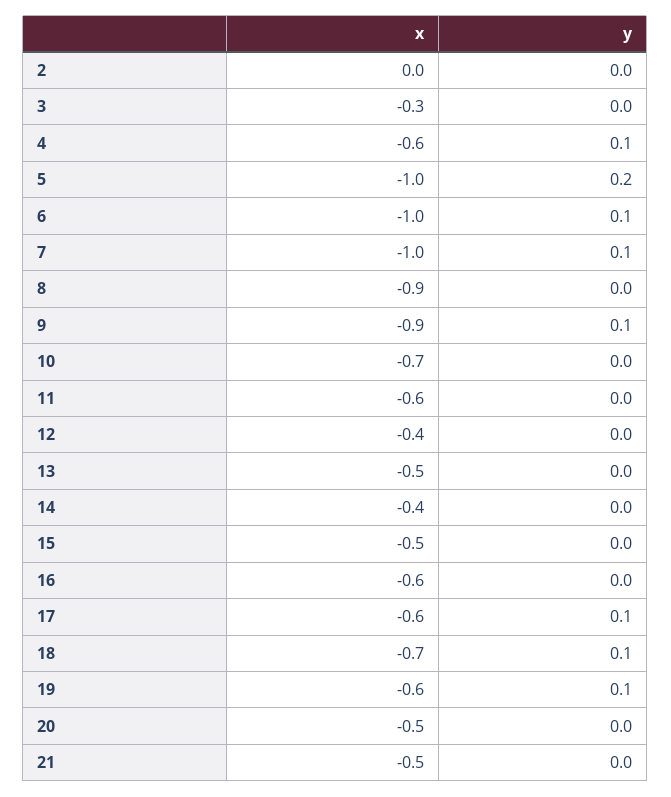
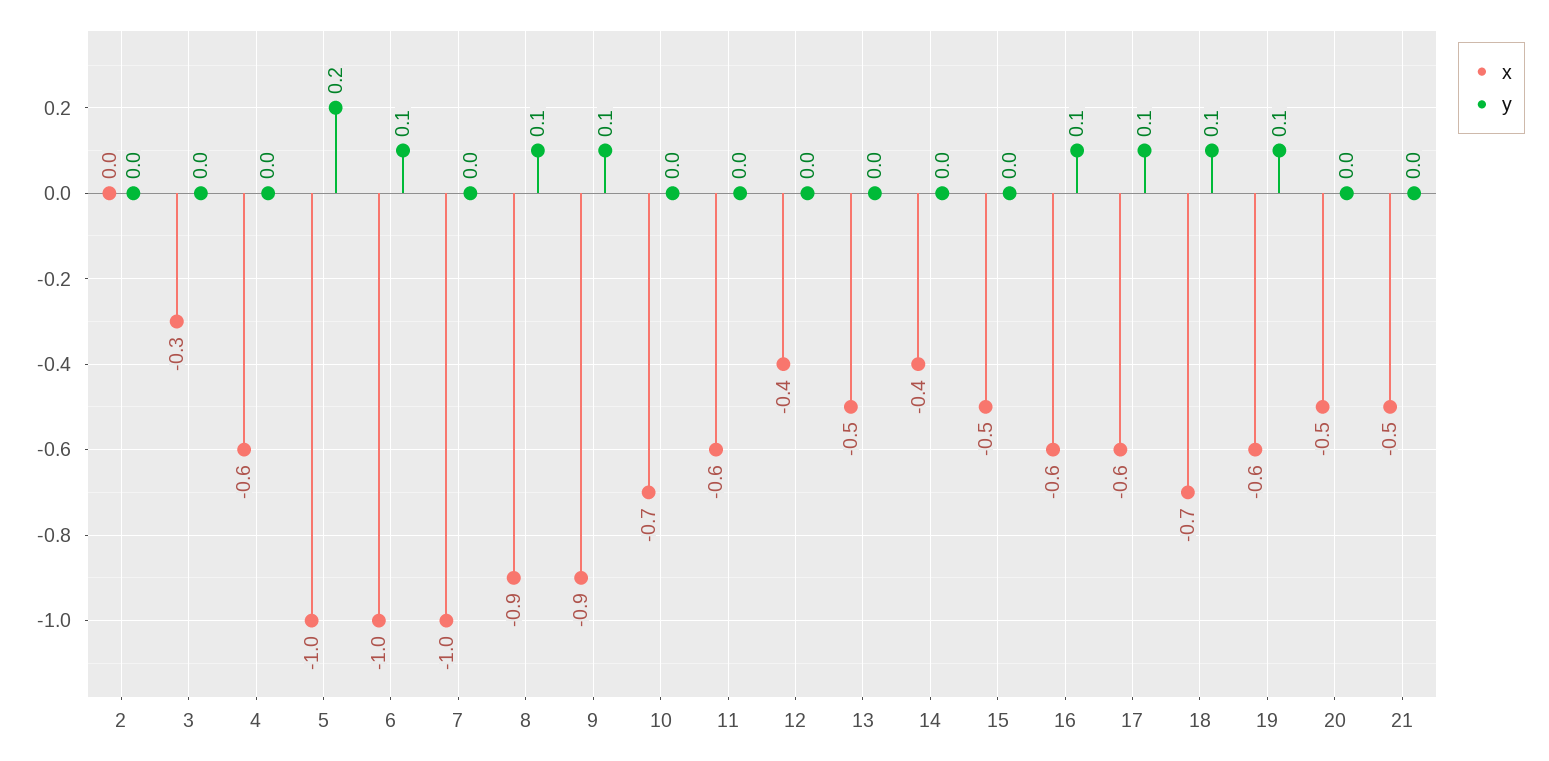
y, 4: 0.1 -> 0
y, 7: 0.1 -> 0
y, 8: 0 -> 0.1
y, 16: 0 -> 0.1

